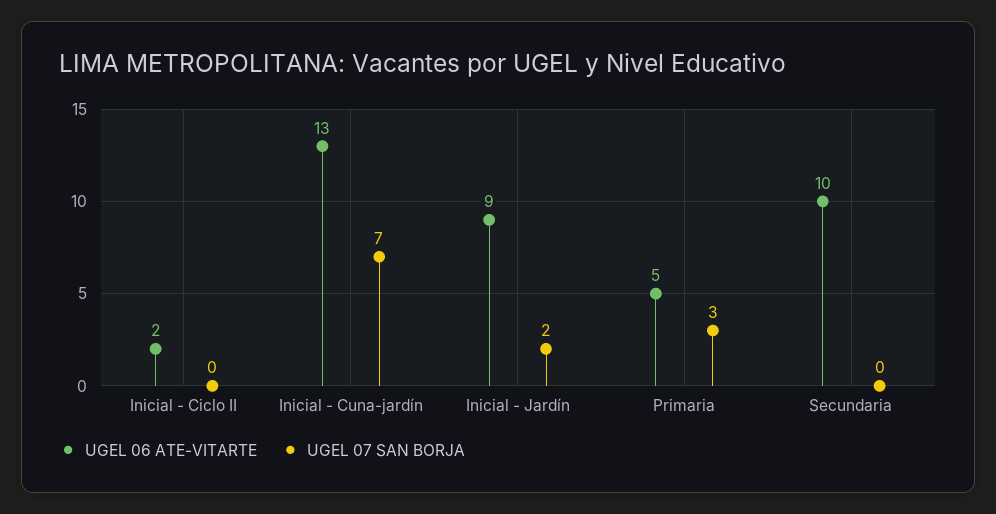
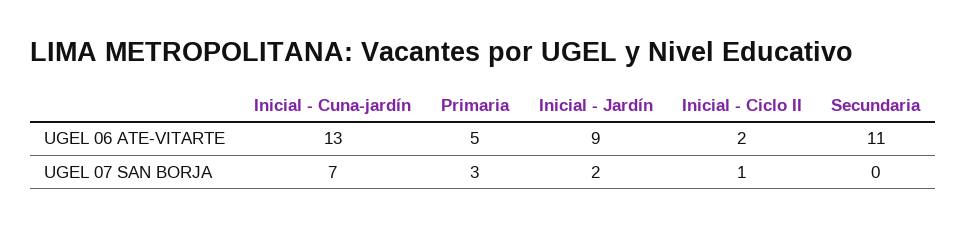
UGEL 07 SAN BORJA, Inicial - Ciclo II: 0 -> 1
UGEL 06 ATE-VITARTE, Secundaria: 10 -> 11

